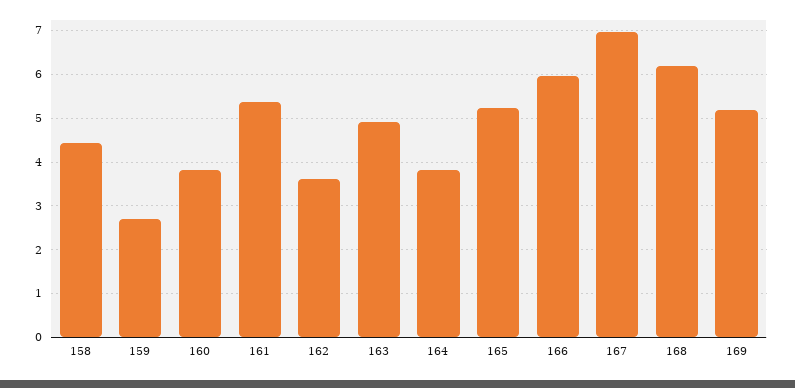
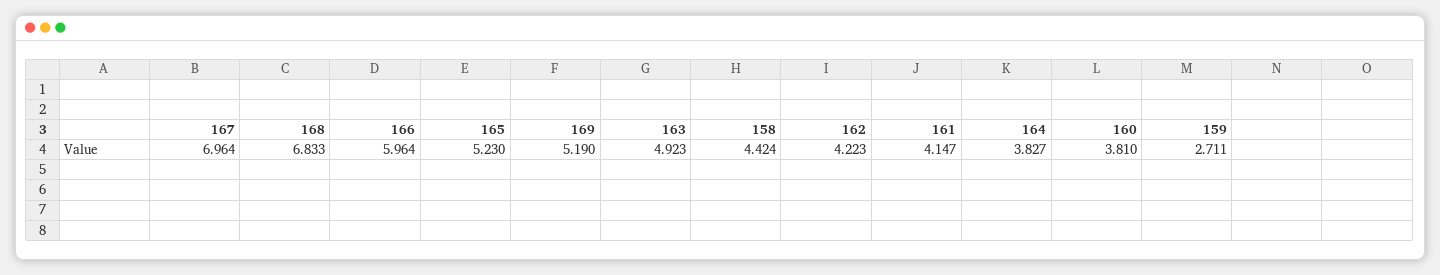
161: 5.4 -> 4.147
162: 3.6 -> 4.223
168: 6.2 -> 6.833

